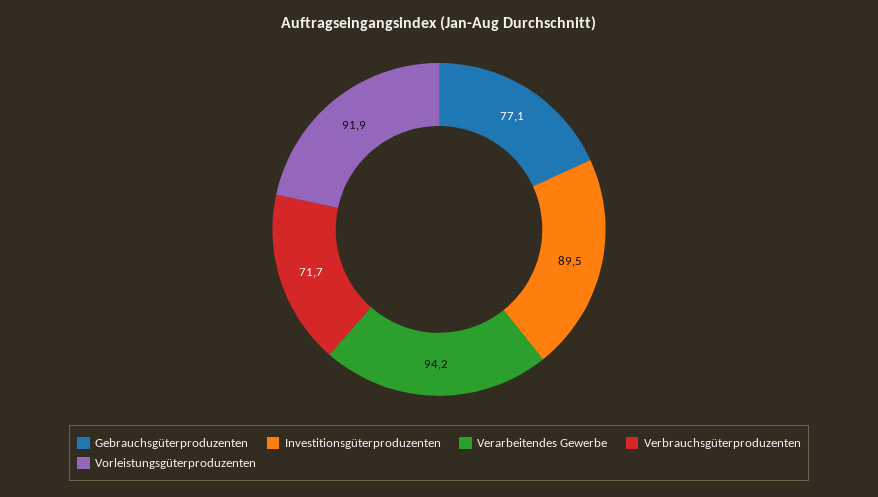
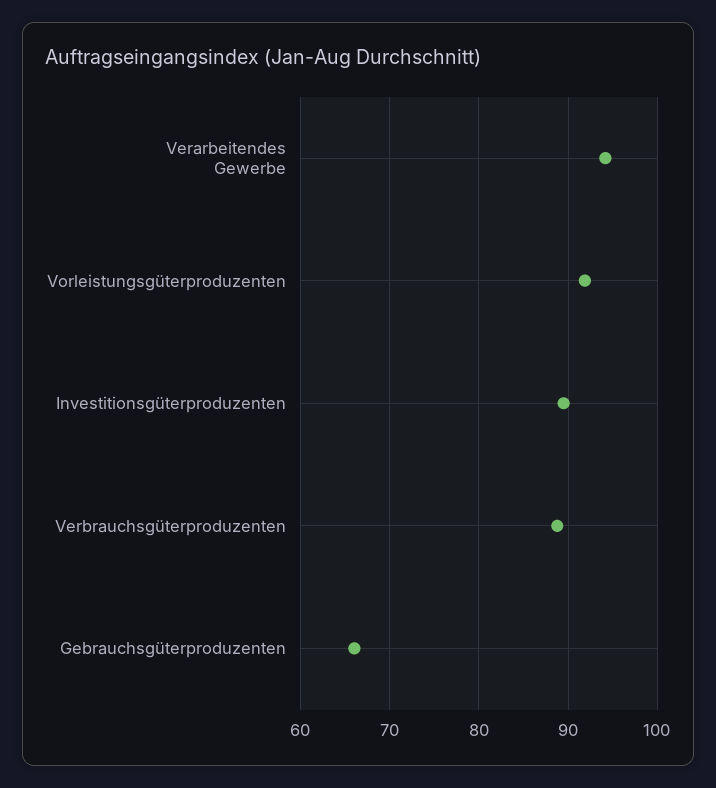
Gebrauchsgüterproduzenten: 77.1 -> 66
Verbrauchsgüterproduzenten: 71.7 -> 89

